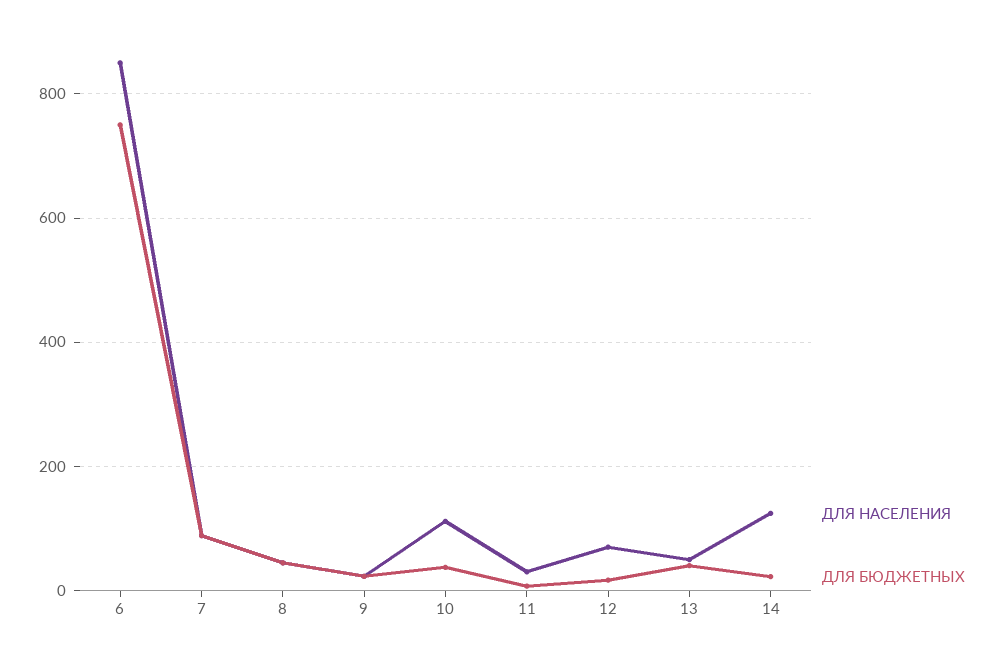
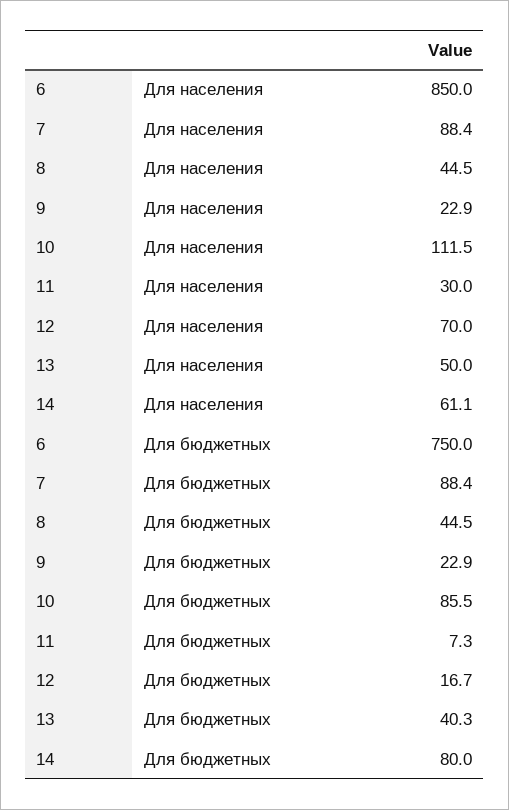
ДЛЯ БЮДЖЕТНЫХ, 10: 40 -> 85.5
ДЛЯ НАСЕЛЕНИЯ, 14: 120 -> 61.1
ДЛЯ БЮДЖЕТНЫХ, 14: 20 -> 80

